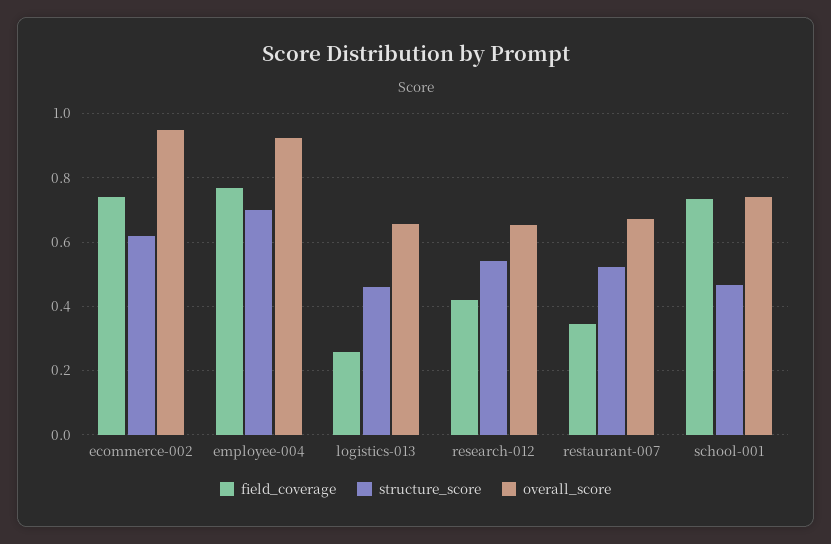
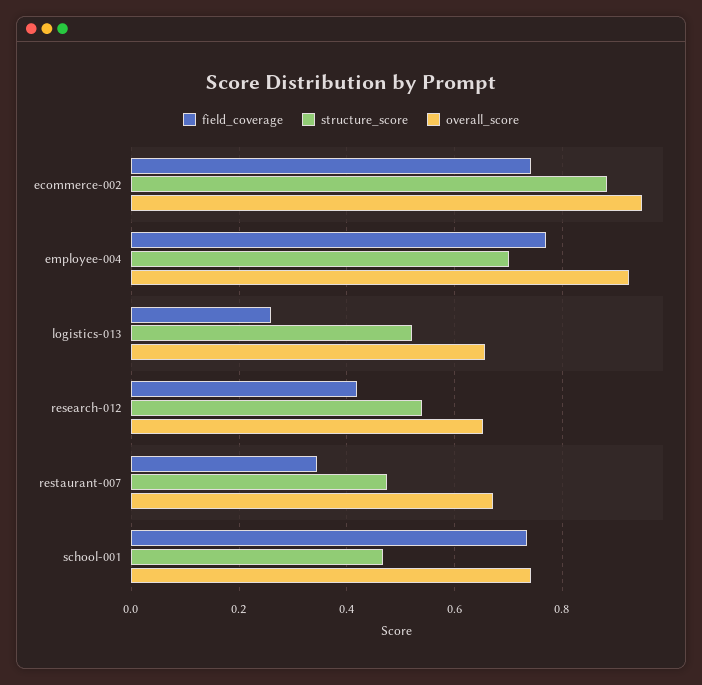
structure_score, ecommerce-002: 0.62 -> 0.88
structure_score, logistics-013: 0.46 -> 0.52
structure_score, restaurant-007: 0.52 -> 0.48

